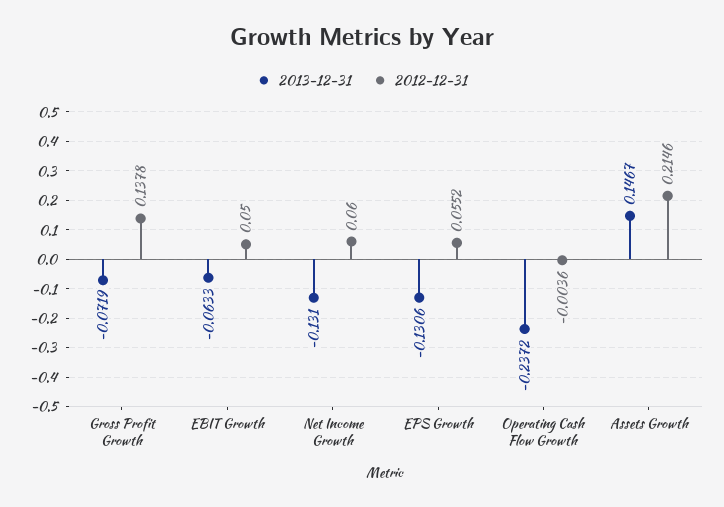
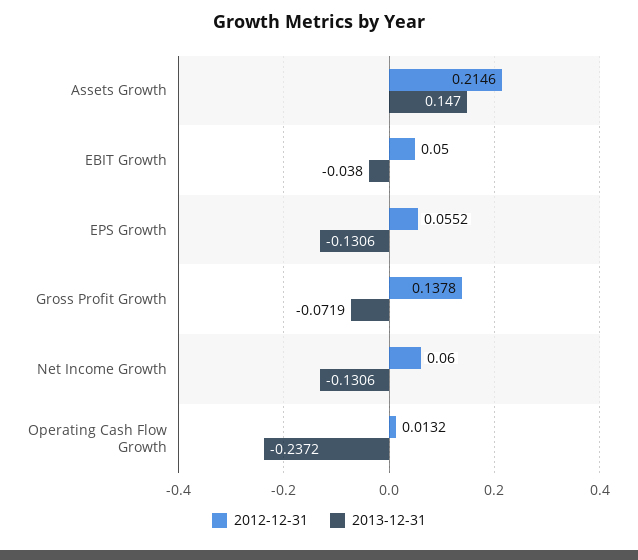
2013-12-31, EBIT Growth: -0.0633 -> -0.038
2013-12-31, Net Income Growth: -0.131 -> -0.1306
2012-12-31, Operating Cash Flow Growth: -0.0036 -> 0.0132
2013-12-31, Assets Growth: 0.1467 -> 0.147

